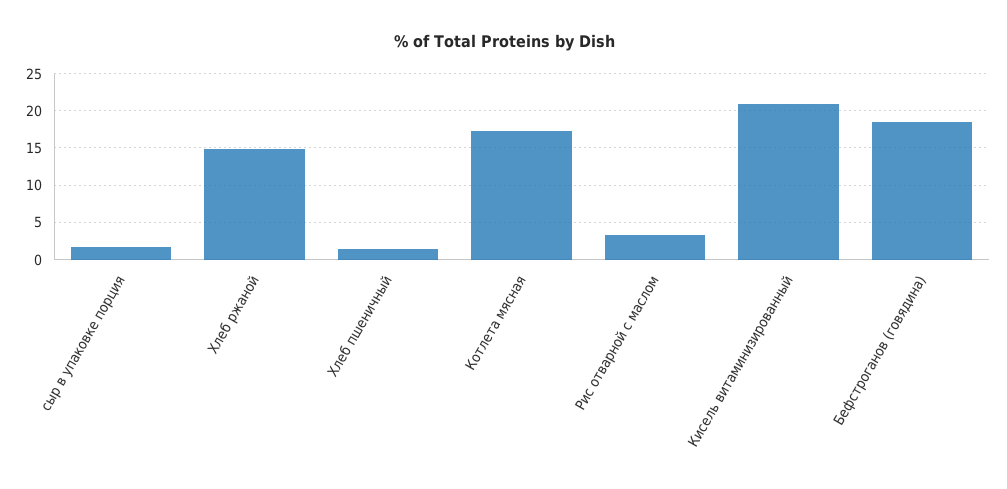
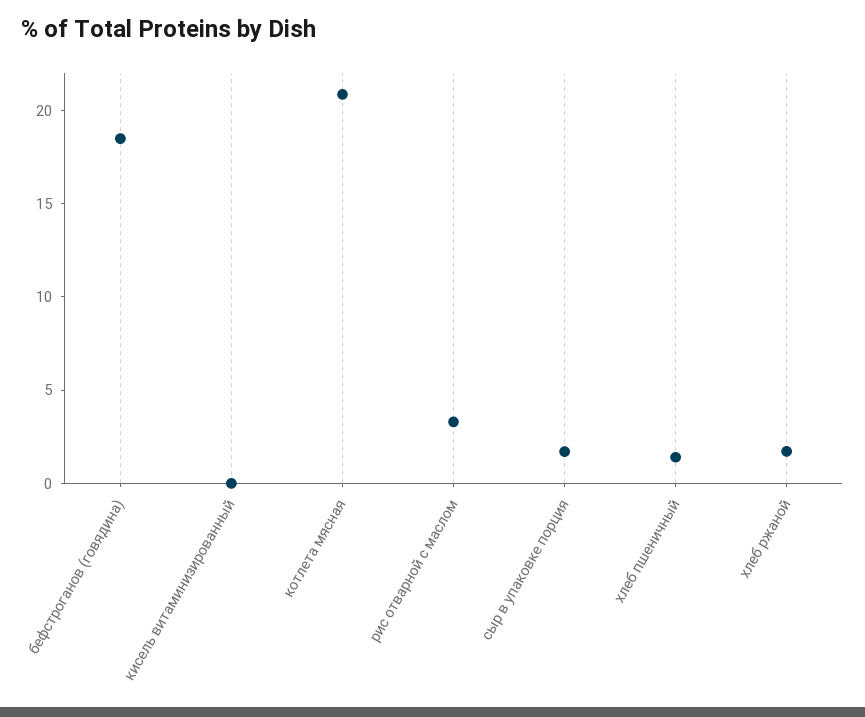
Хлеб ржаной: 15 -> 2
Котлета мясная: 17 -> 21
Кисель витаминизированный: 21 -> 0

